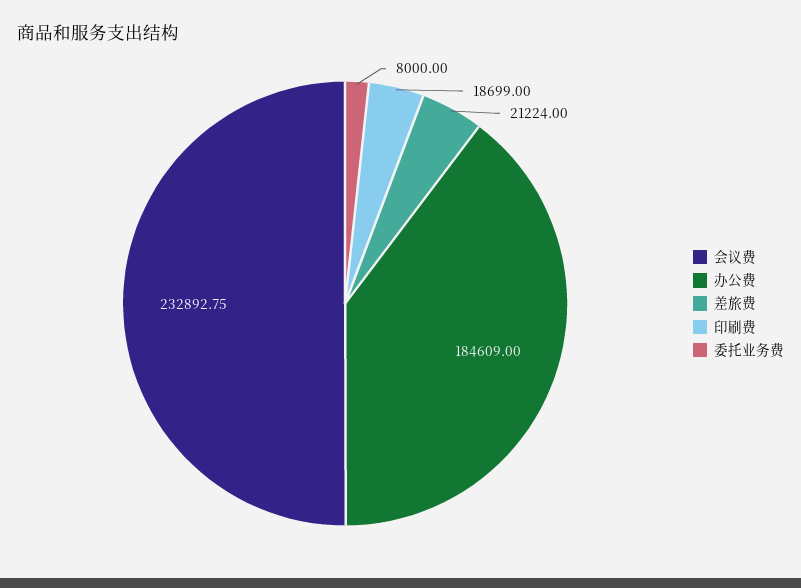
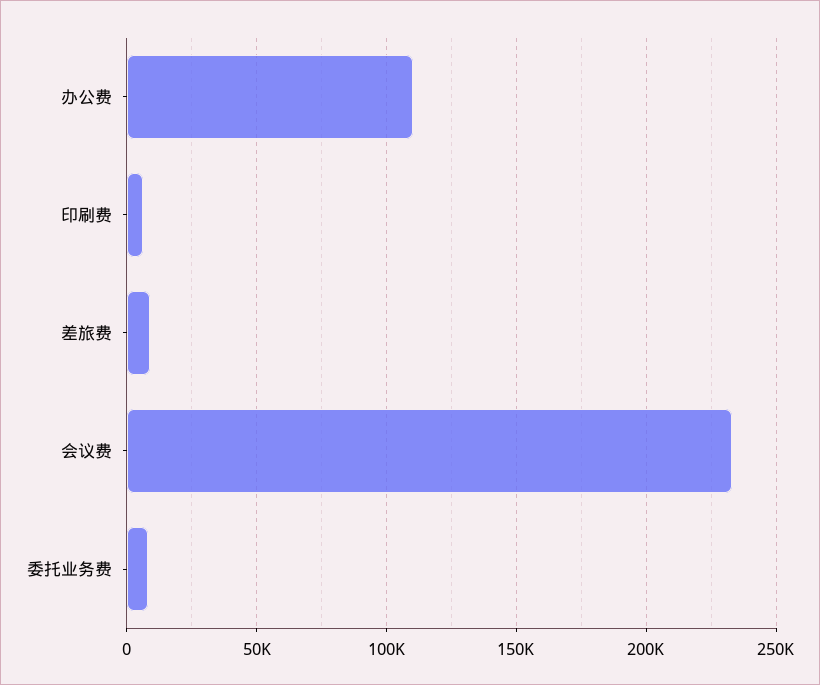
办公费: 184609 -> 110000
差旅费: 21224 -> 10000
印刷费: 18699 -> 5000

